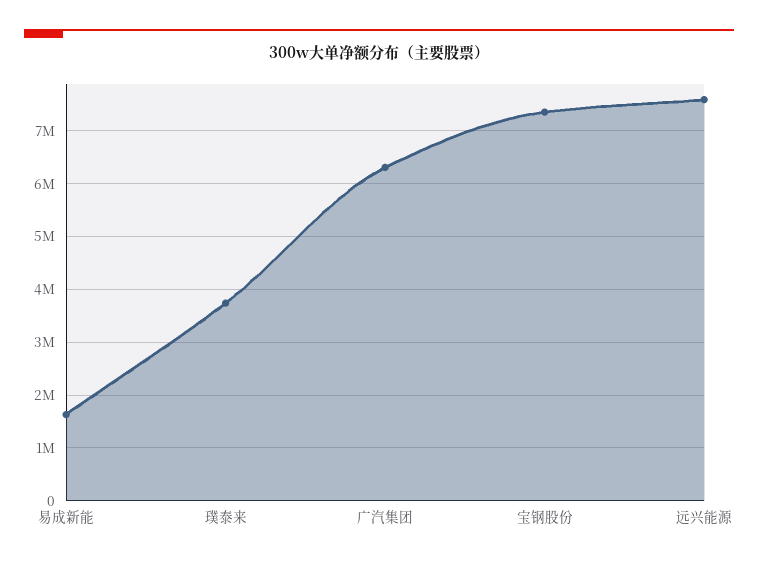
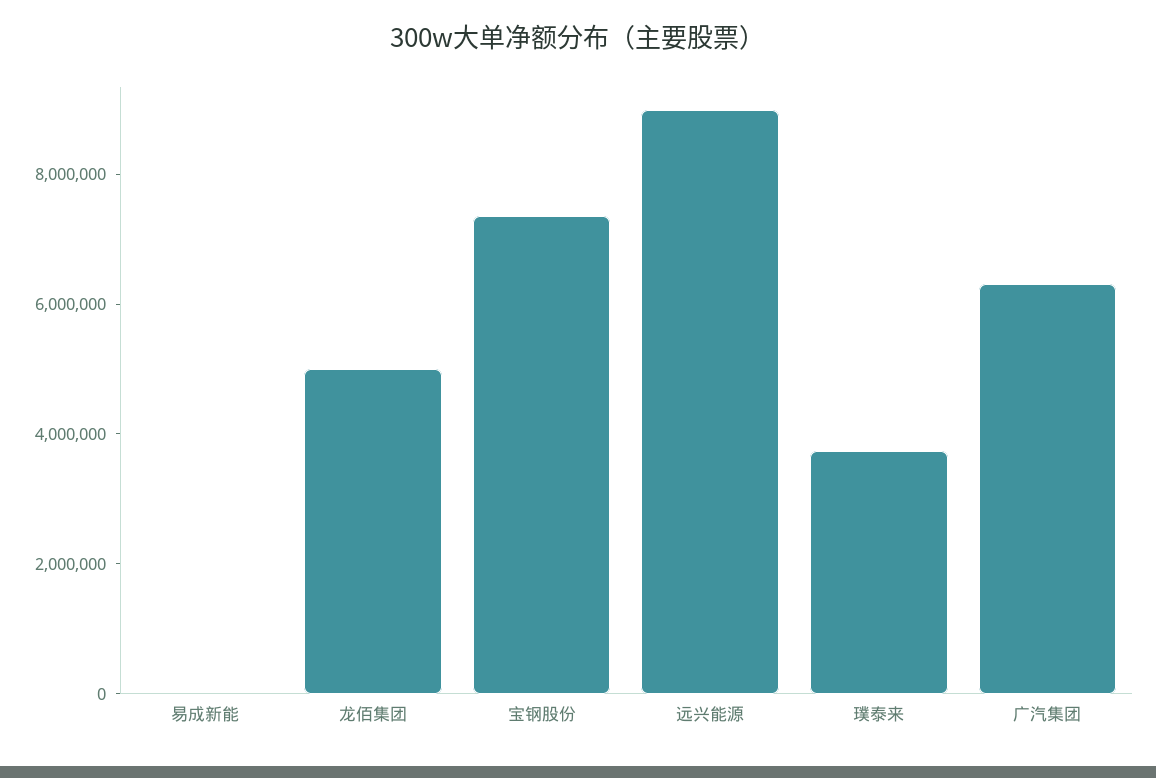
易成新能: 1600000 -> 0
远兴能源: 7600000 -> 9000000
龙佰集团: none -> 5000000

